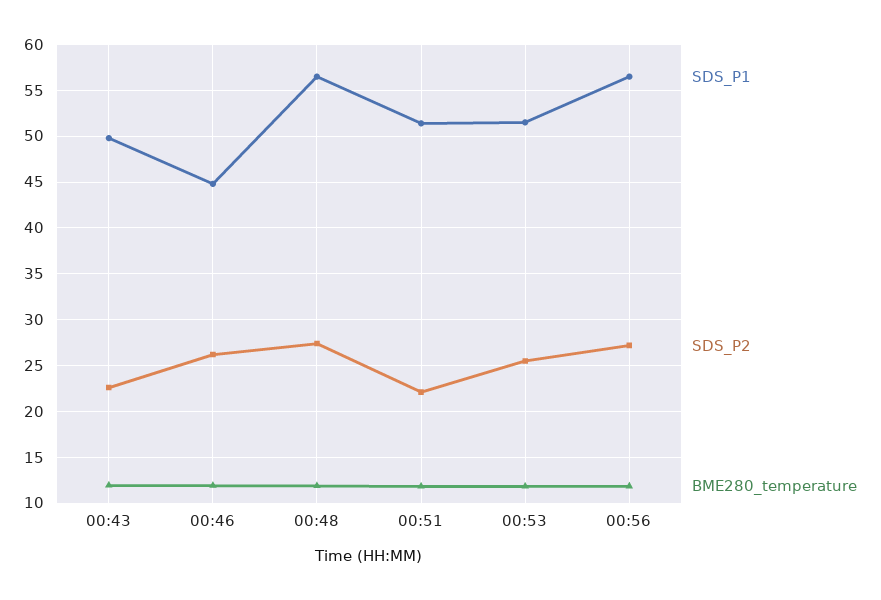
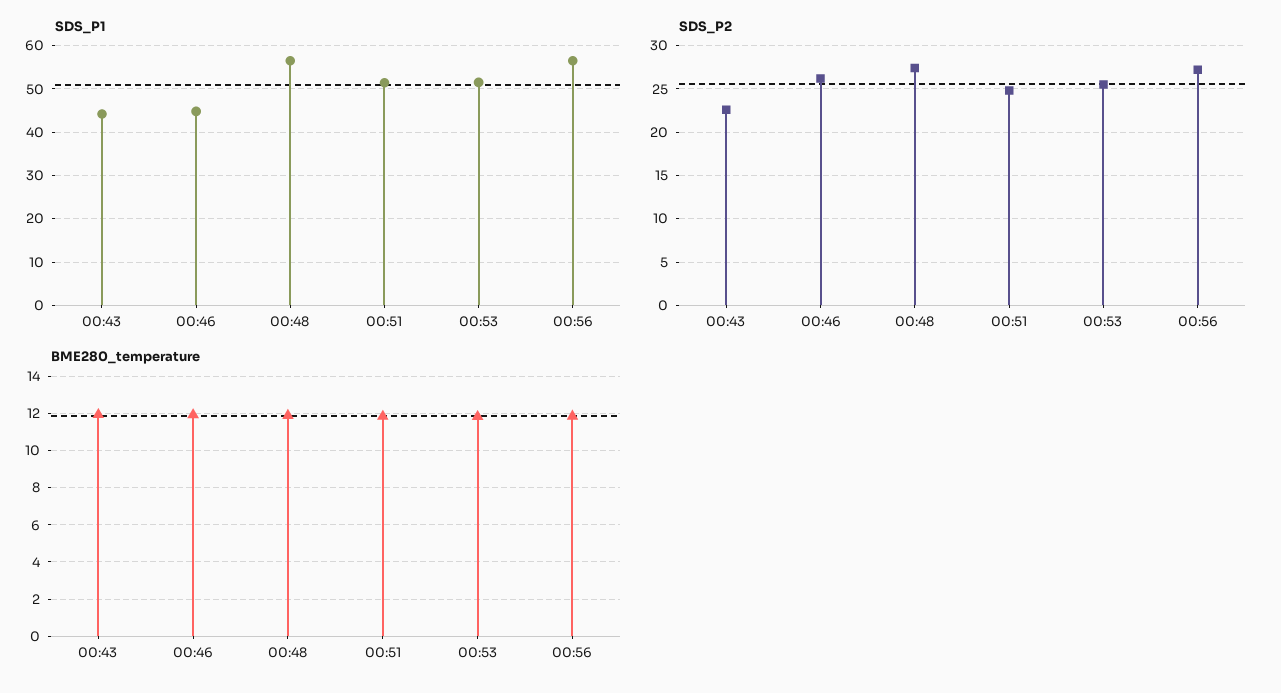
SDS_P1, 00:43: 50 -> 44
SDS_P2, 00:51: 22 -> 25

